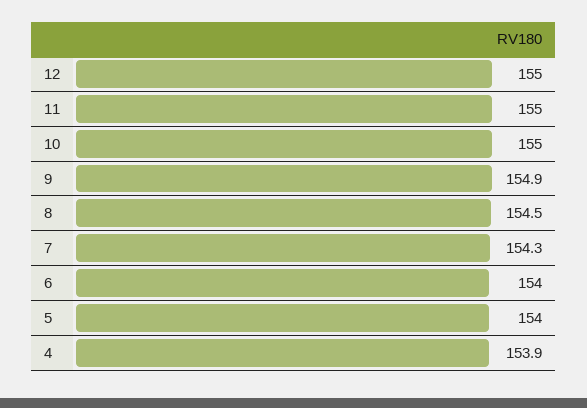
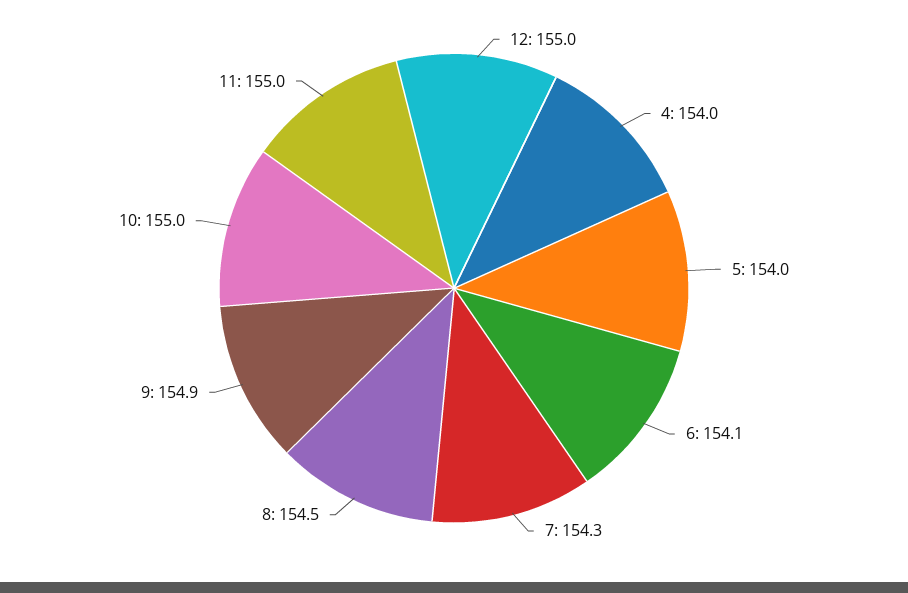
6: 154 -> 154.1
4: 153.9 -> 154

